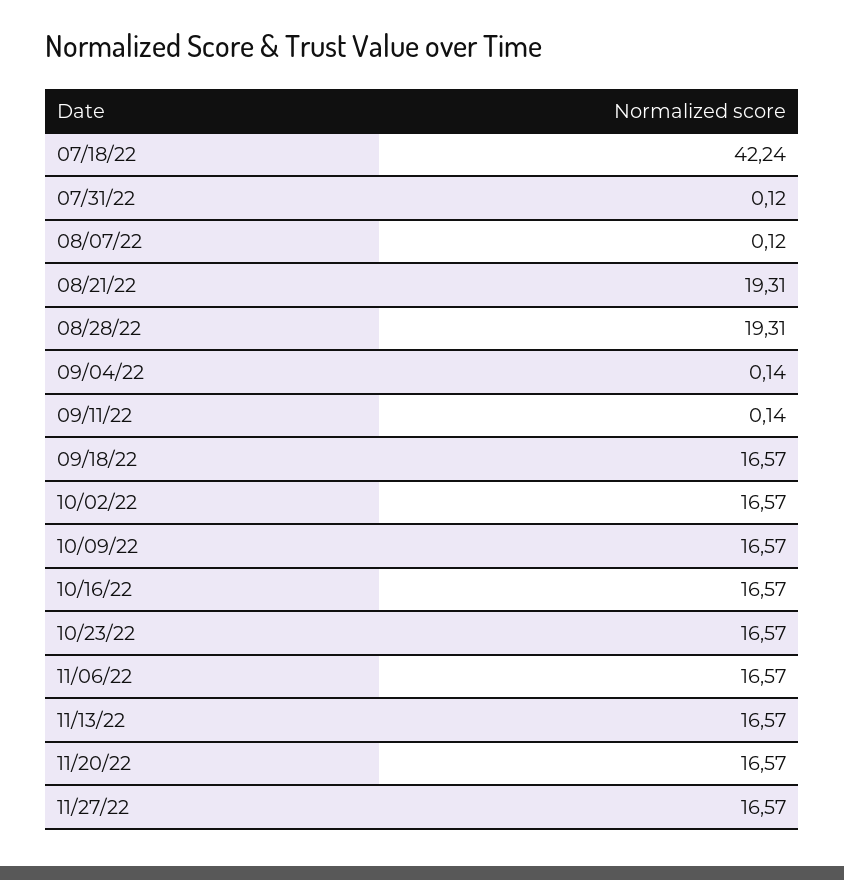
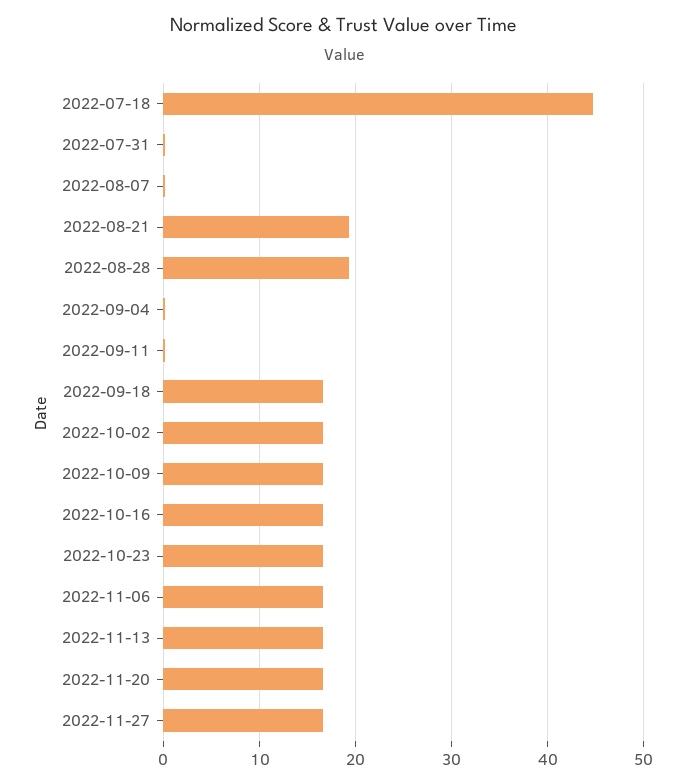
07/18/22: 42.24 -> 45

